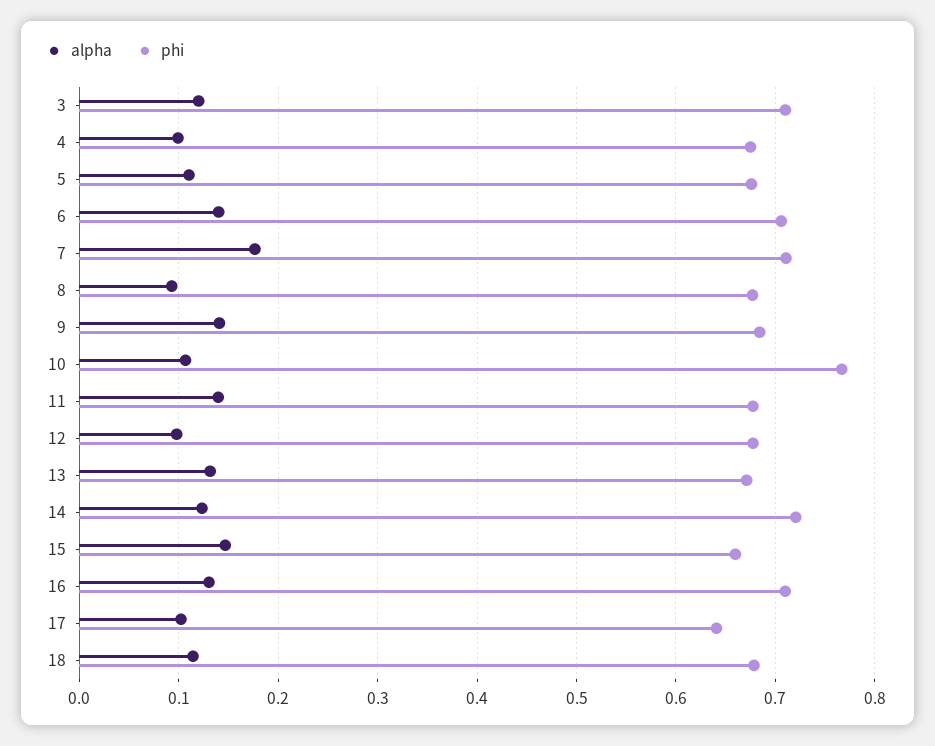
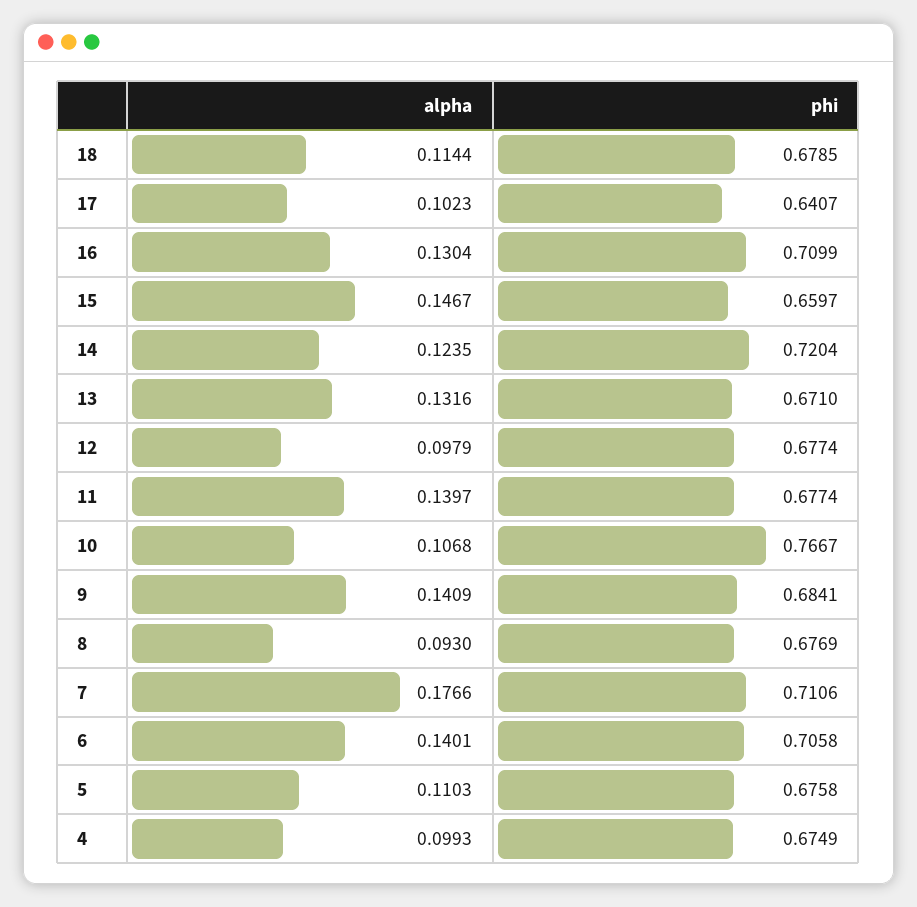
alpha, 3: 0.12 -> none
phi, 3: 0.71 -> none

